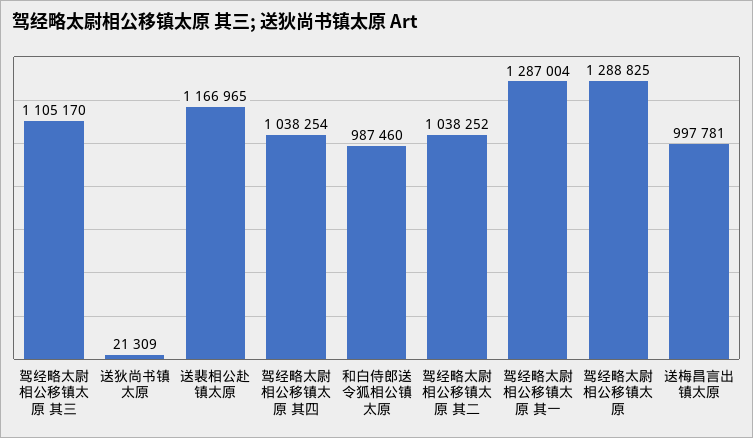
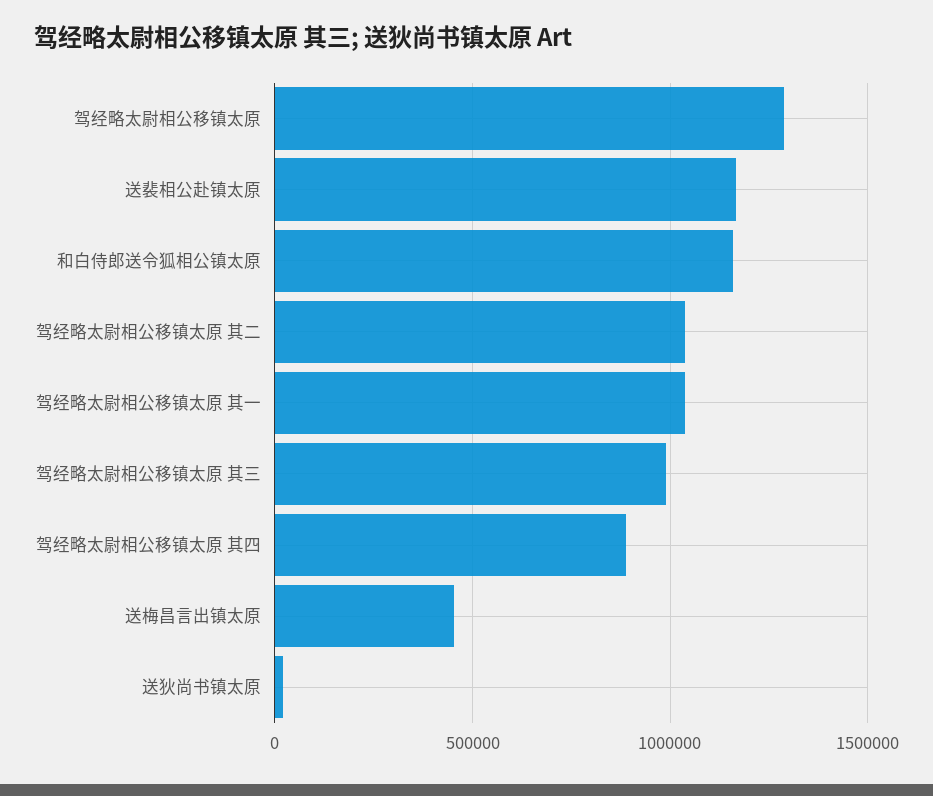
驾经略太尉相公移镇太原 其三: 1105170 -> 1000000
驾经略太尉相公移镇太原 其四: 1038254 -> 900000
和白侍郎送令狐相公镇太原: 987460 -> 1150000
驾经略太尉相公移镇太原 其一: 1287004 -> 1050000
送梅昌言出镇太原: 997781 -> 450000

